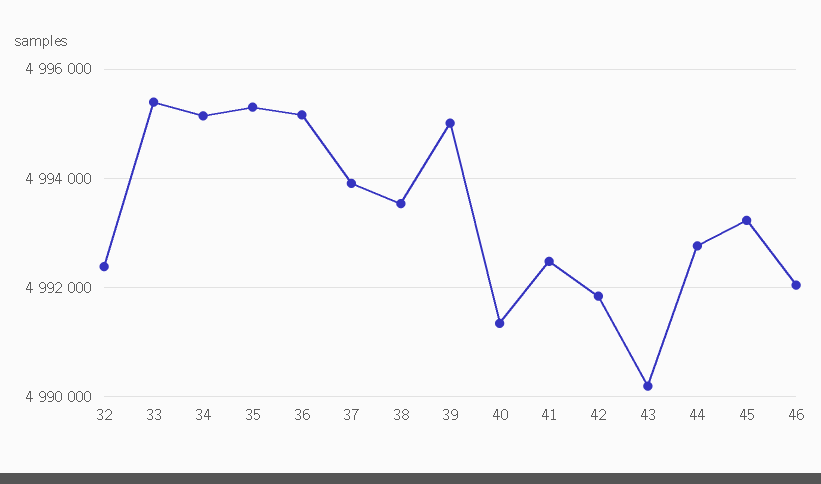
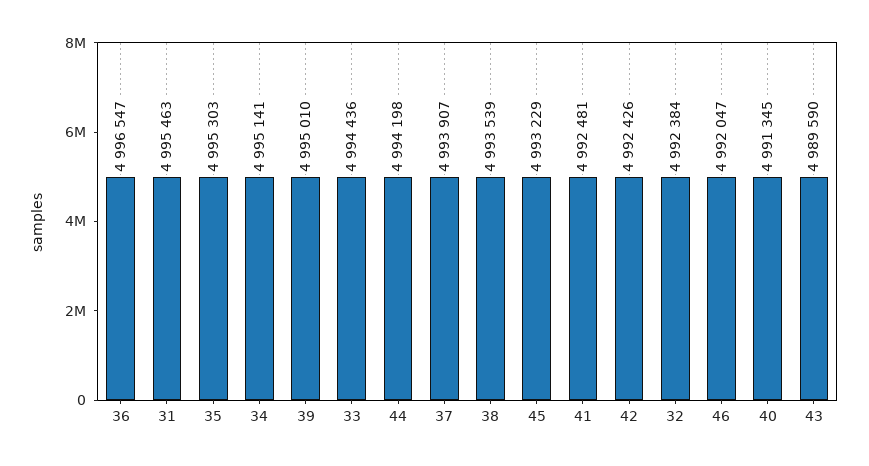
33: 4995400 -> 4994436
36: 4995200 -> 4996547
42: 4991800 -> 4992426
43: 4990200 -> 4989590
44: 4992800 -> 4994198
31: none -> 4995463

